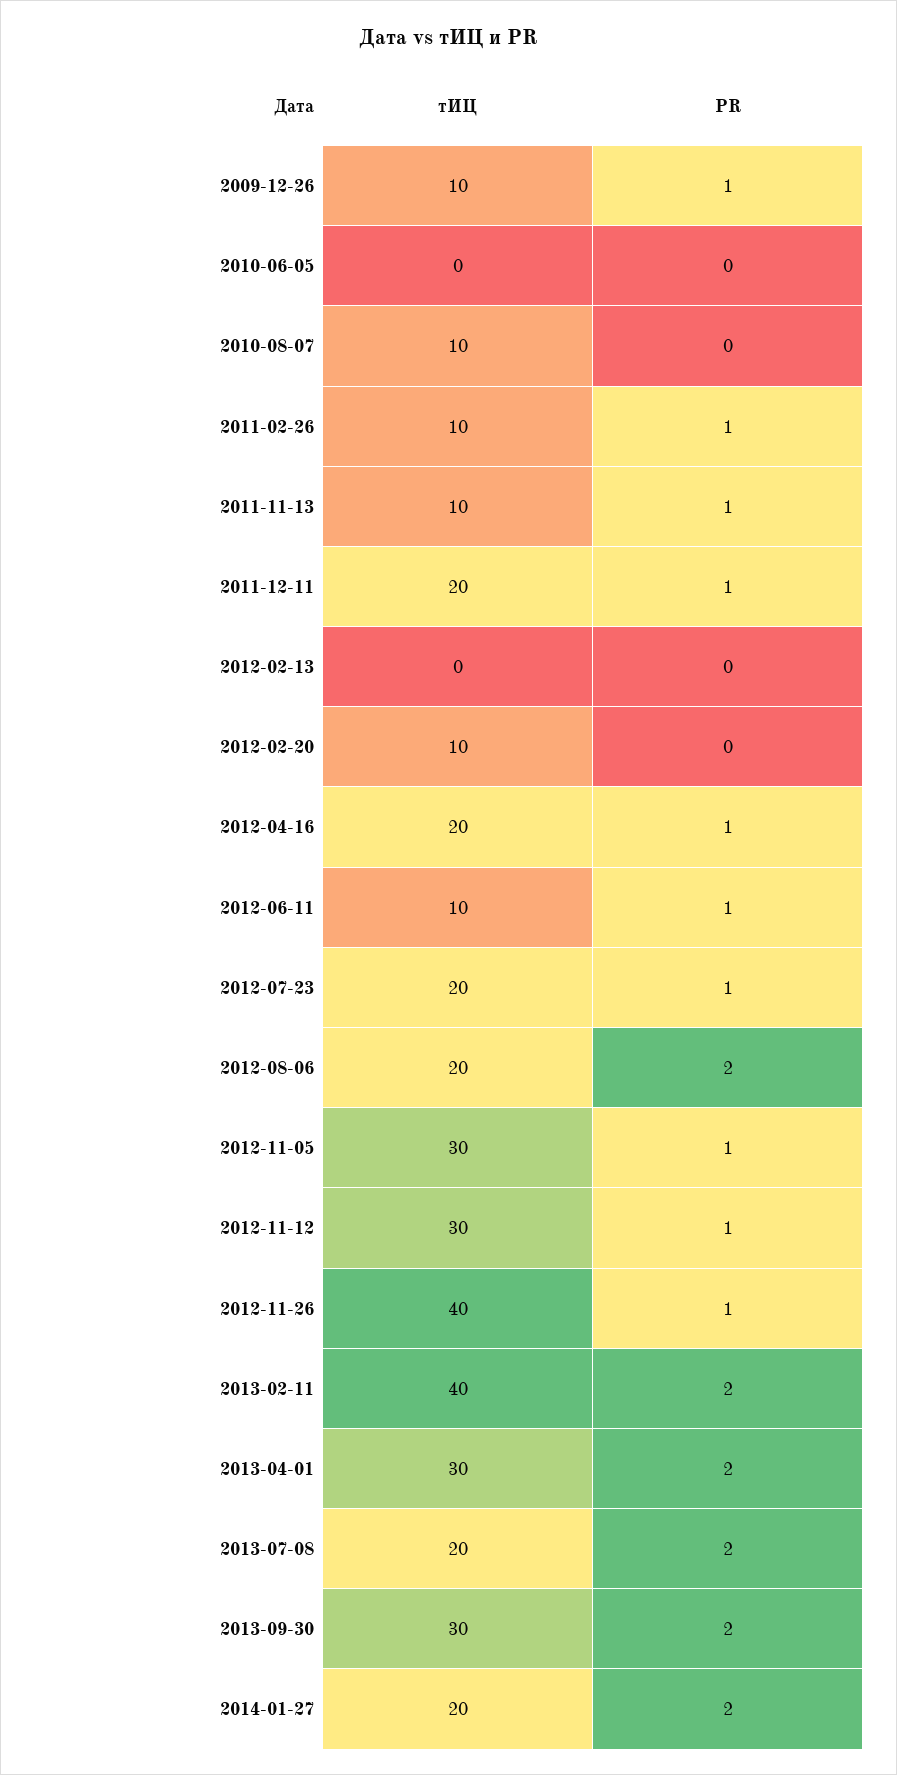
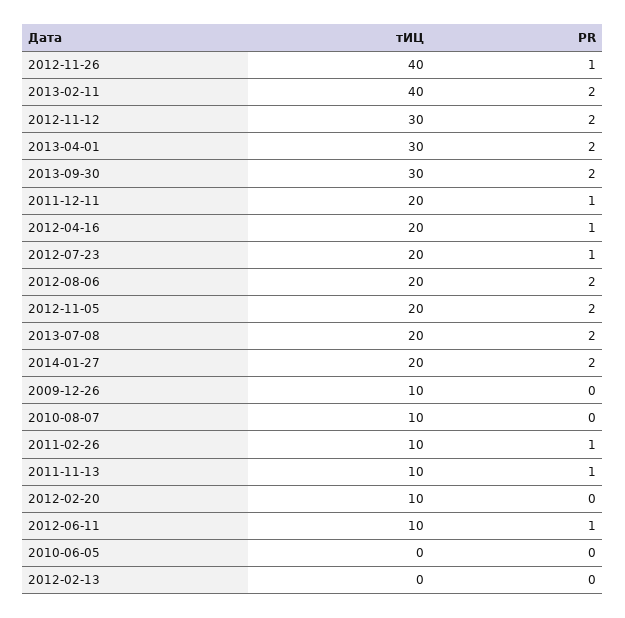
PR, 2009-12-26: 1 -> 0
тИЦ, 2012-11-05: 30 -> 20
PR, 2012-11-05: 1 -> 2
PR, 2012-11-12: 1 -> 2

